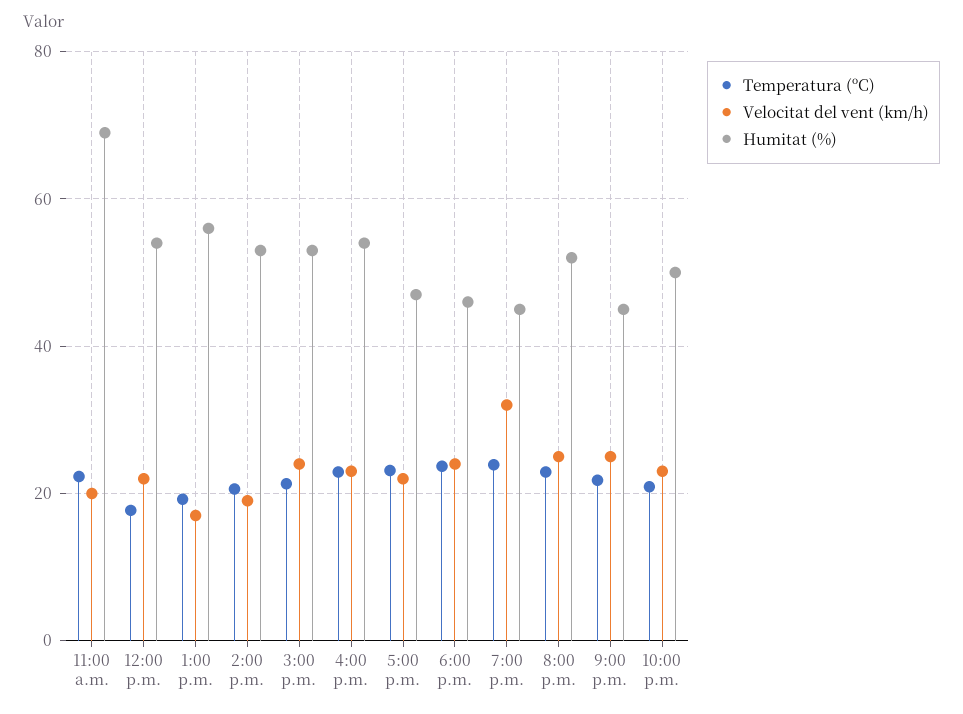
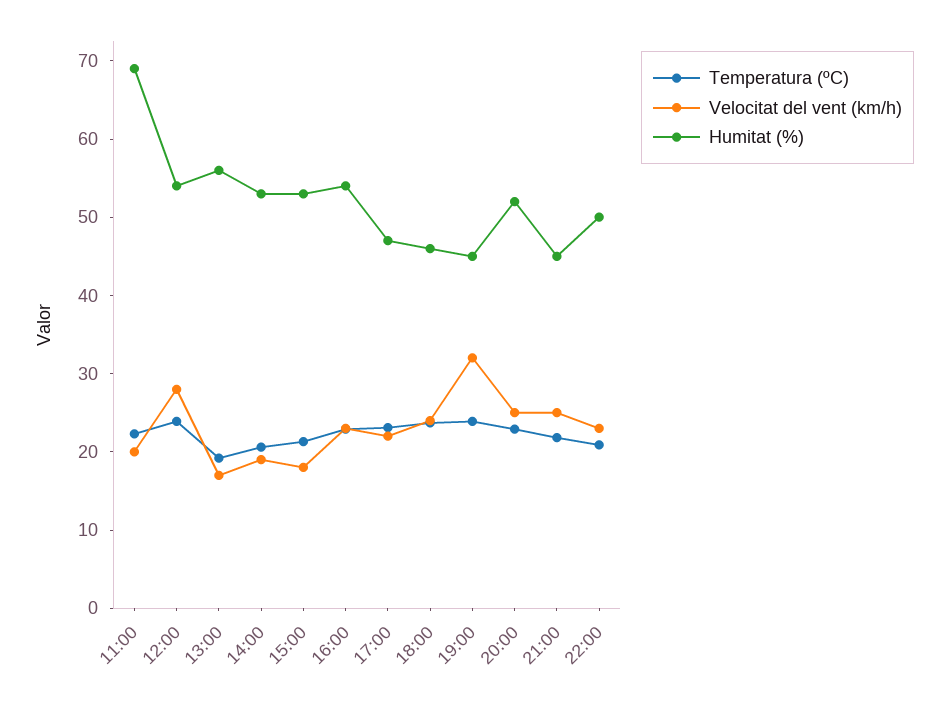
Temperatura (ºC), 12:00 p.m.: 18 -> 24
Velocitat del vent (km/h), 12:00 p.m.: 22 -> 28
Velocitat del vent (km/h), 3:00 p.m.: 24 -> 18

